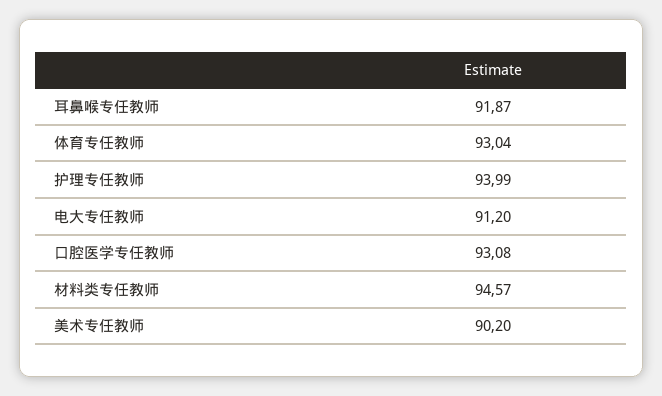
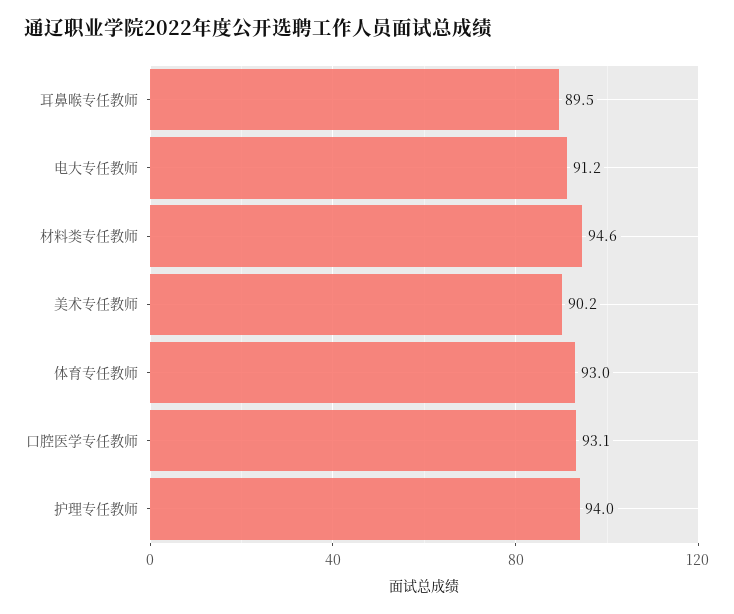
耳鼻喉专任教师: 91.87 -> 89.5

